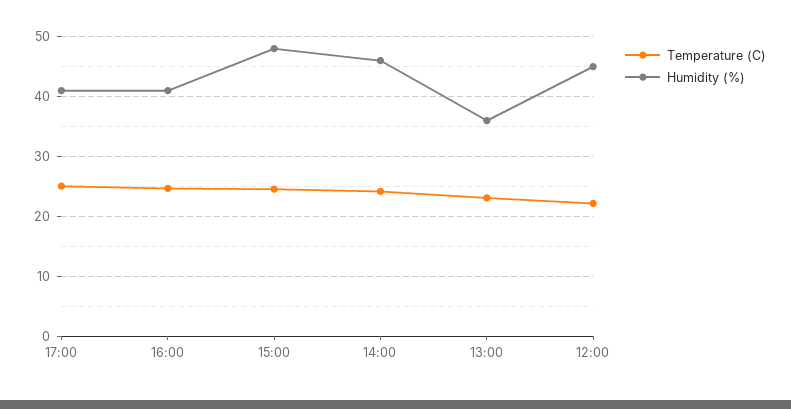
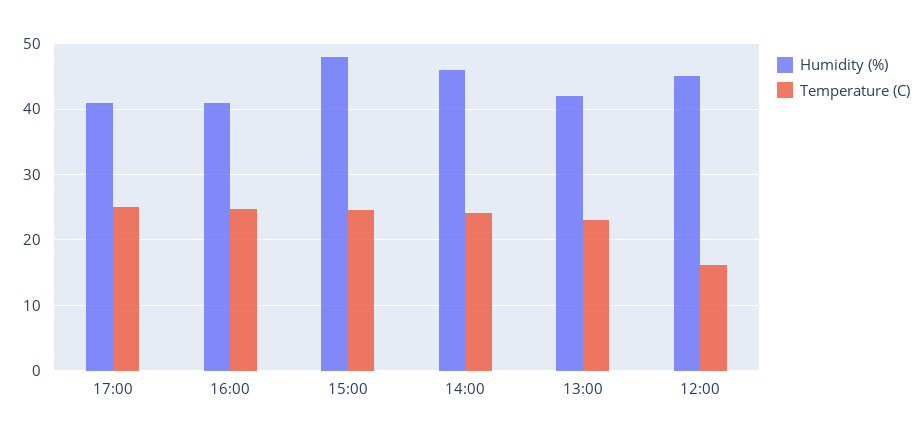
Humidity (%), 13:00: 36 -> 42
Temperature (C), 12:00: 22 -> 16

